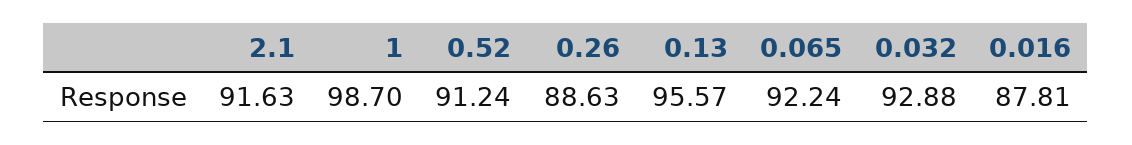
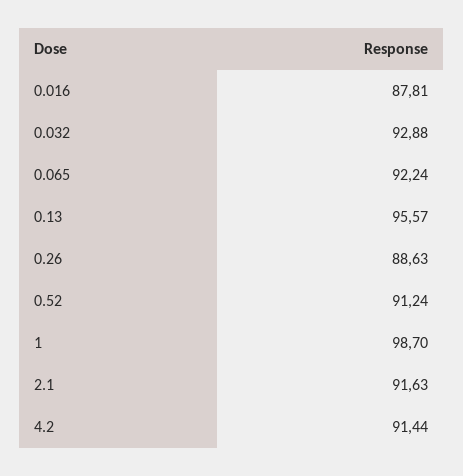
4.2: none -> 91.44

